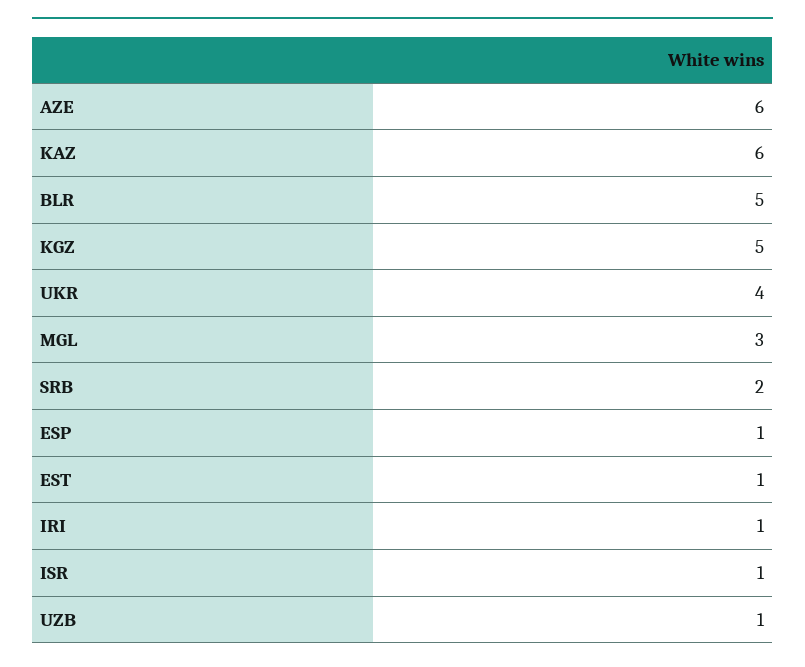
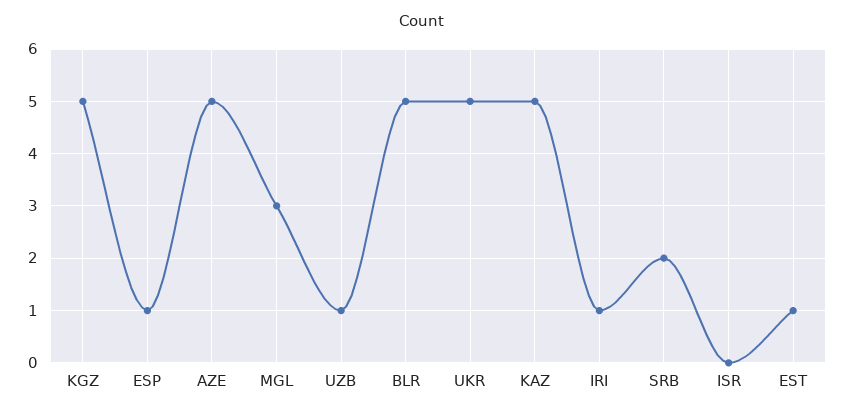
AZE: 6 -> 5
KAZ: 6 -> 5
UKR: 4 -> 5
ISR: 1 -> 0

